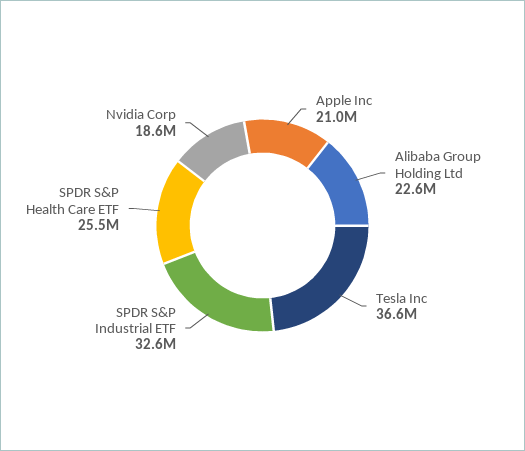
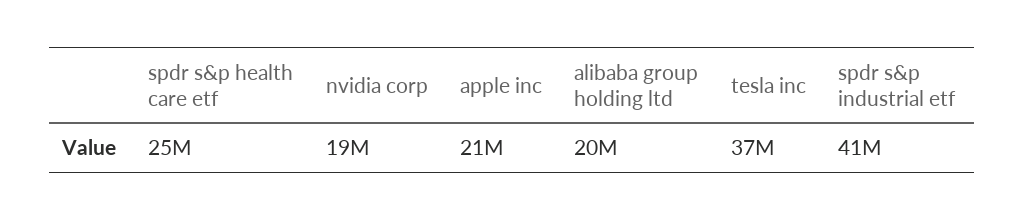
Alibaba Group Holding Ltd: 22600000 -> 20000000
SPDR S&P Industrial ETF: 32600000 -> 41000000

